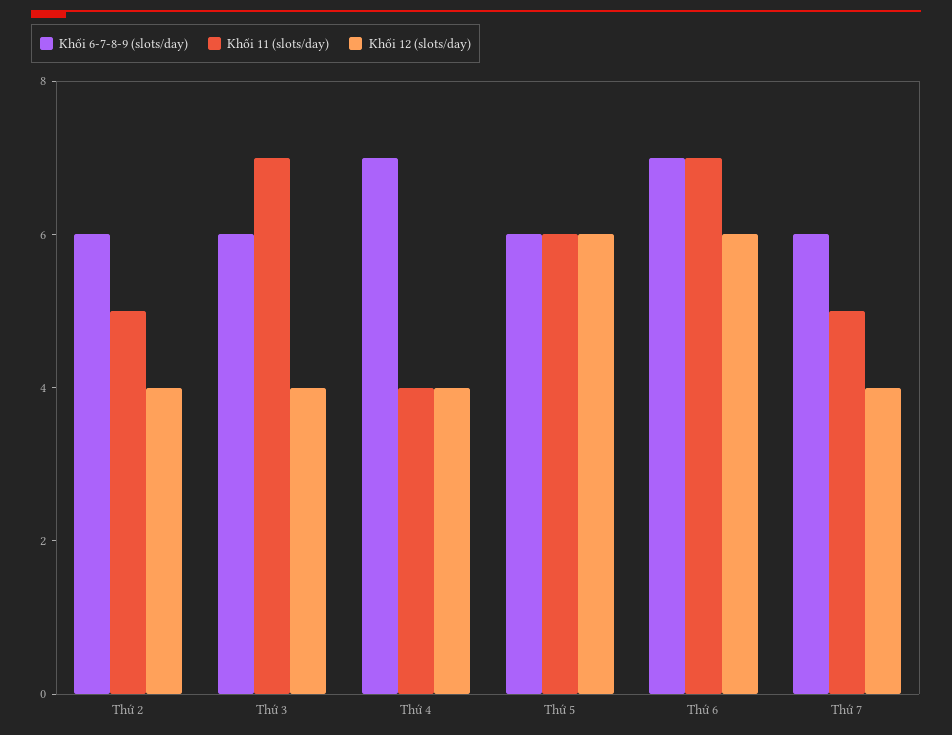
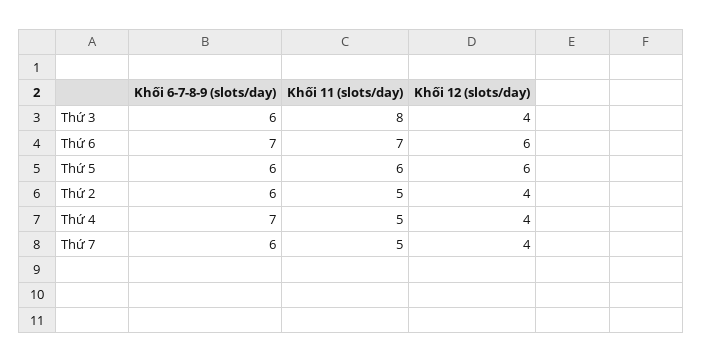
Khối 11 (slots/day), Thứ 3: 7 -> 8
Khối 11 (slots/day), Thứ 4: 4 -> 5

